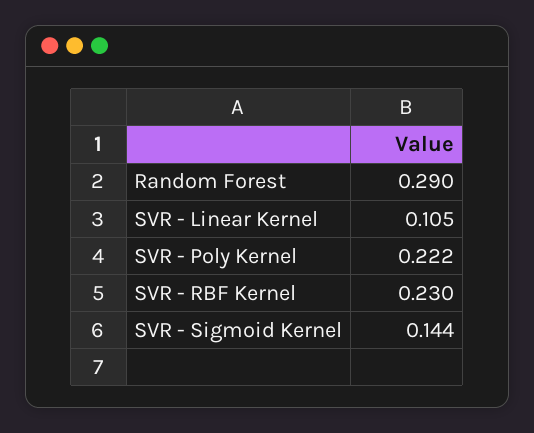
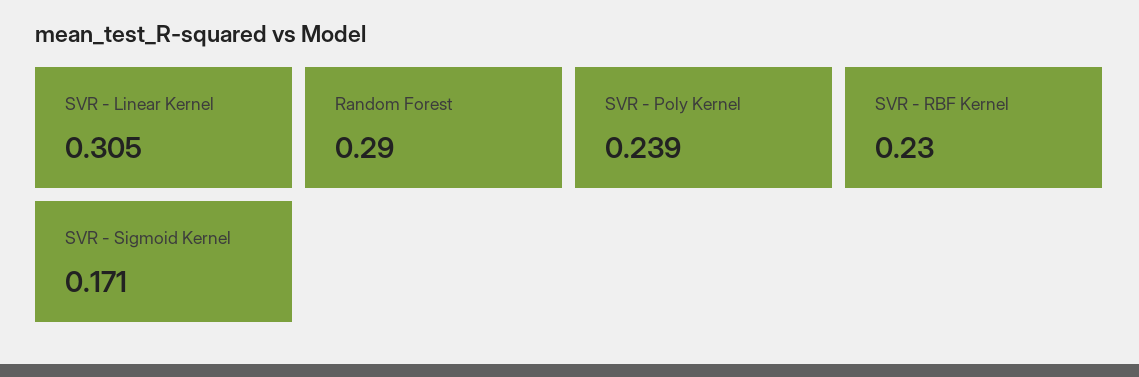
SVR - Linear Kernel: 0.105 -> 0.305
SVR - Poly Kernel: 0.222 -> 0.239
SVR - Sigmoid Kernel: 0.144 -> 0.171

